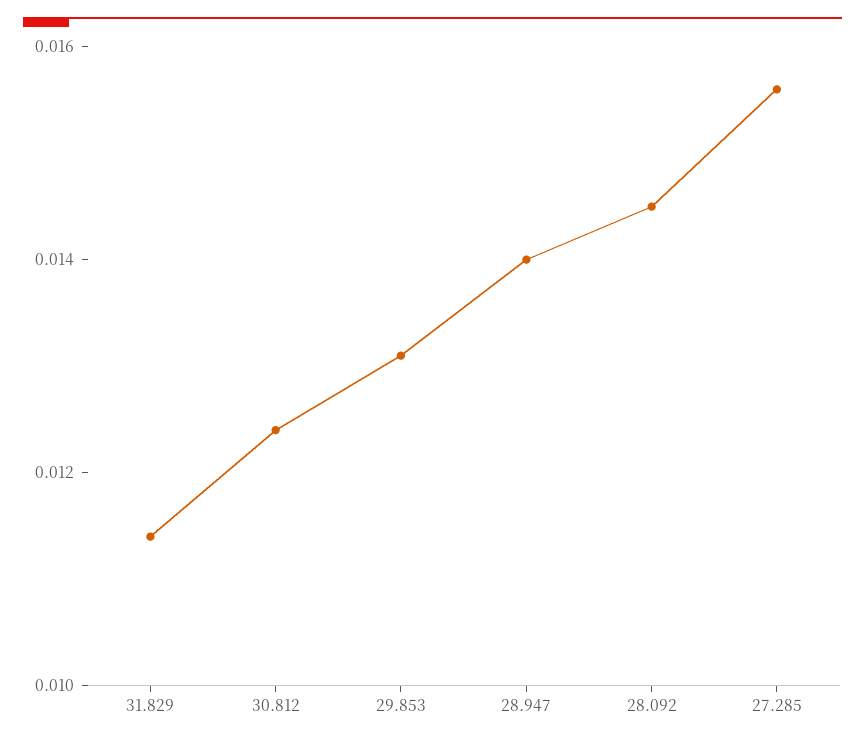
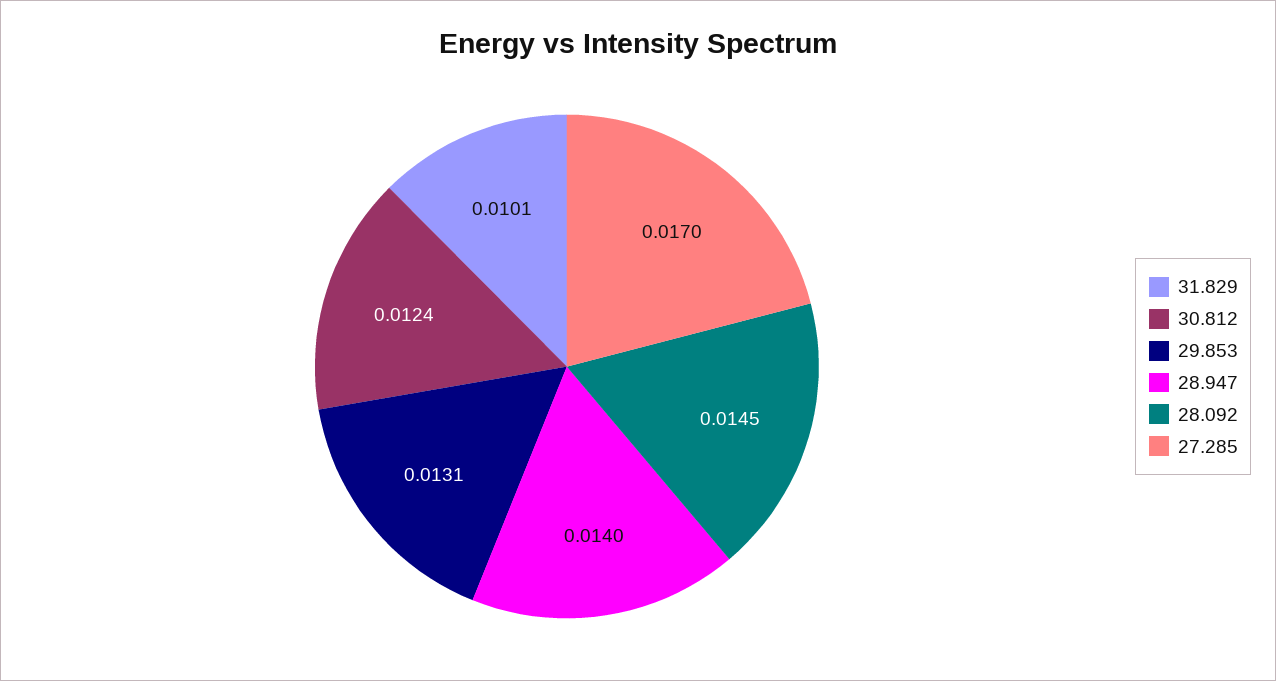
31.829: 0.0115 -> 0.0101
27.285: 0.0155 -> 0.017

